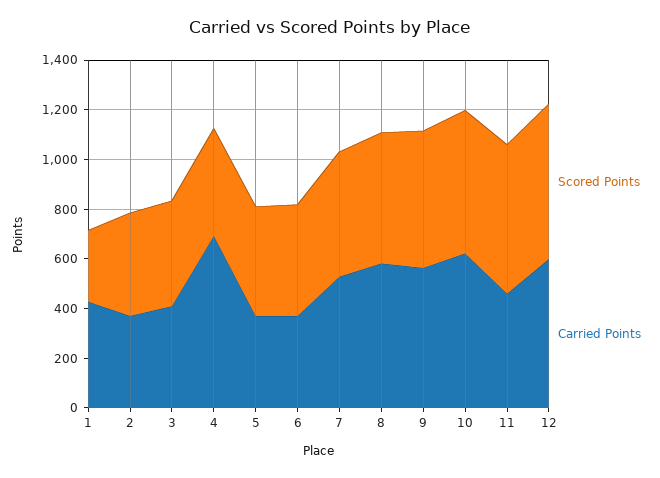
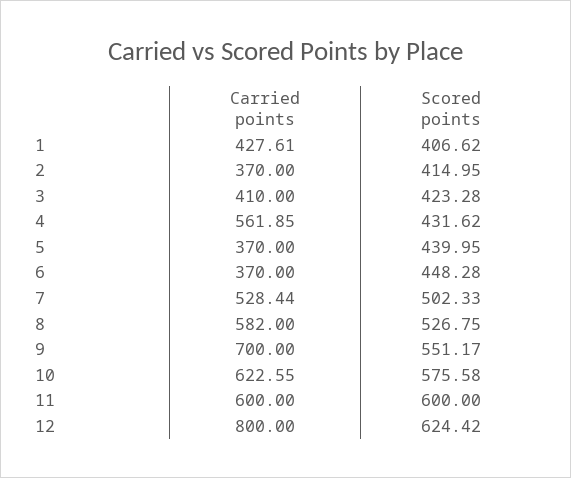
Scored Points, 1: 300 -> 406.62
Carried Points, 4: 700 -> 561.85
Carried Points, 9: 550 -> 700
Carried Points, 11: 450 -> 600
Carried Points, 12: 600 -> 800

